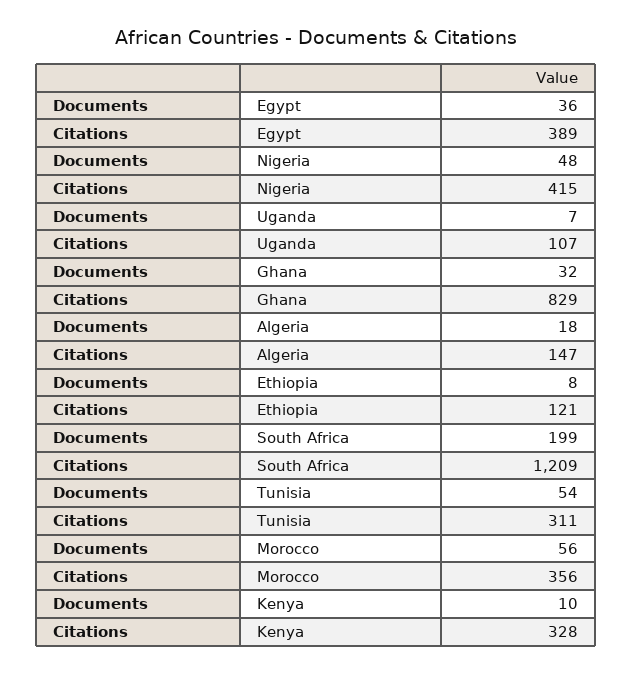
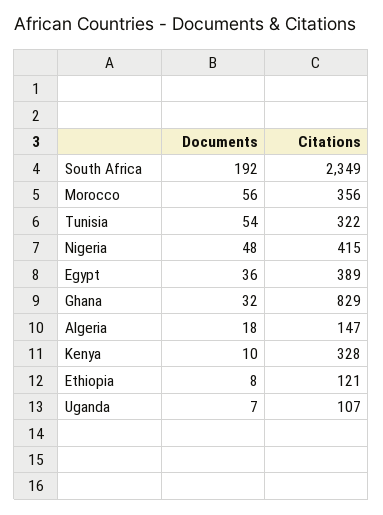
Documents, South Africa: 199 -> 192
Citations, South Africa: 1209 -> 2349
Citations, Tunisia: 311 -> 322

